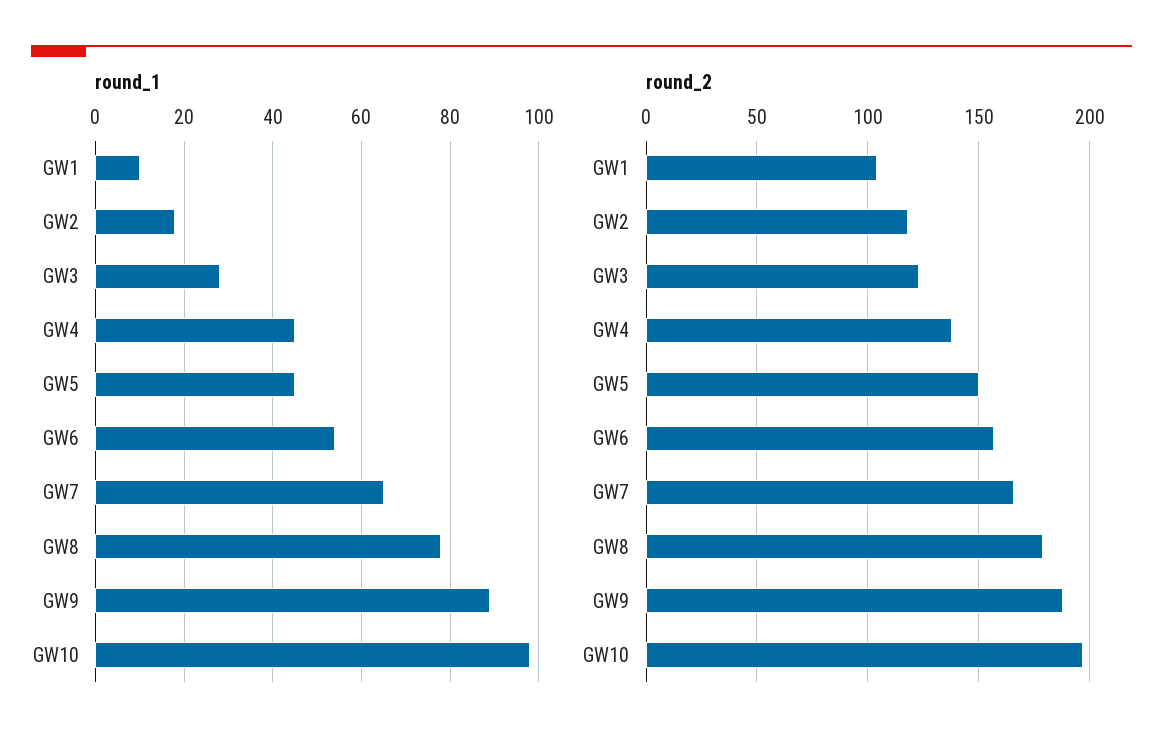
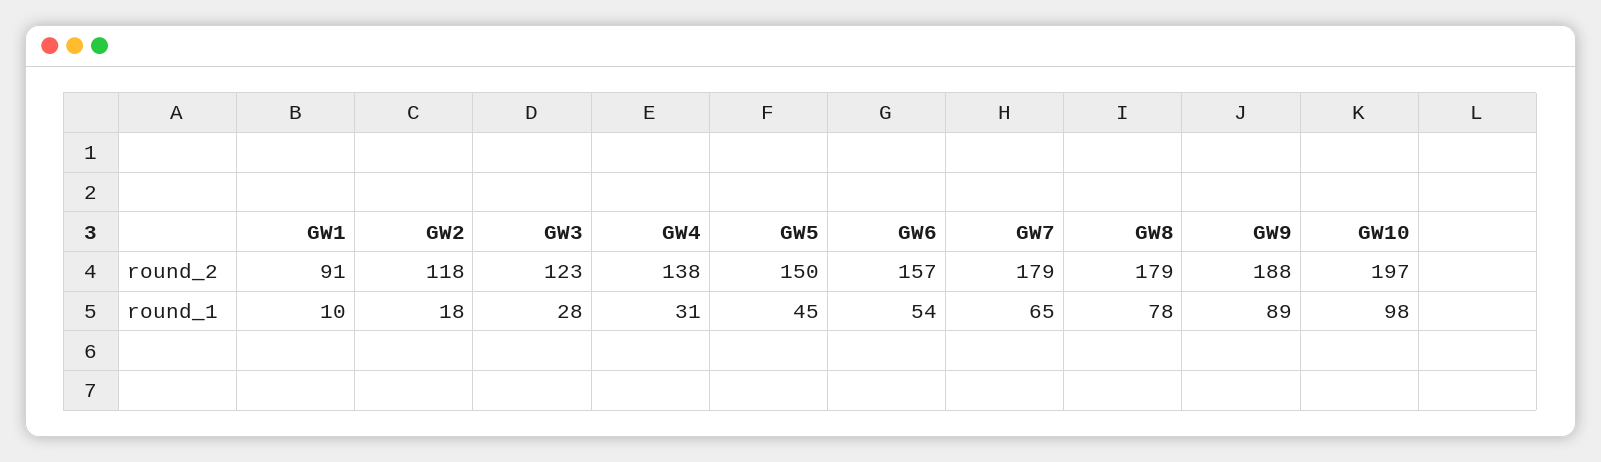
round_1, GW4: 45 -> 31
round_2, GW1: 105 -> 91
round_2, GW7: 165 -> 179

